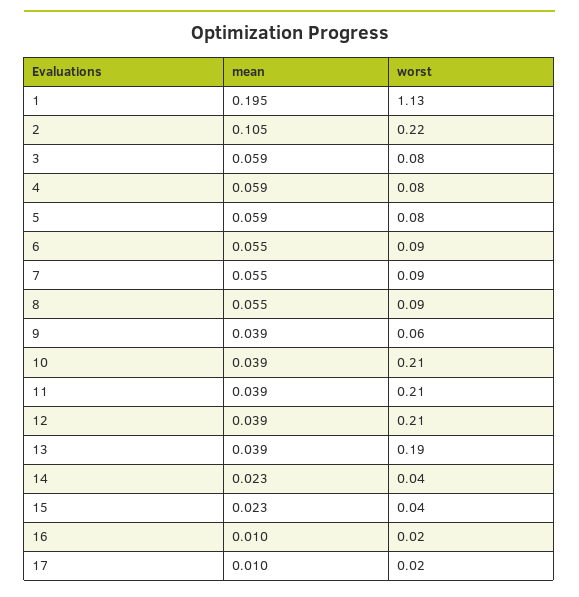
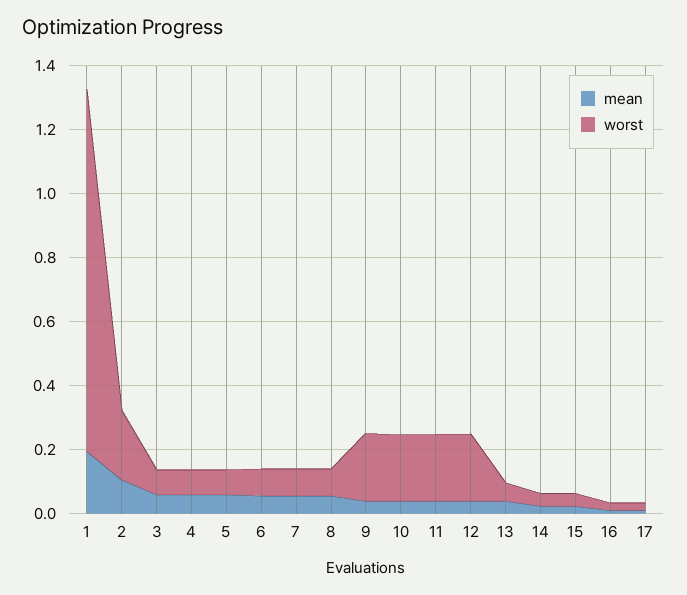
worst, 9: 0.06 -> 0.2
worst, 13: 0.19 -> 0.05

